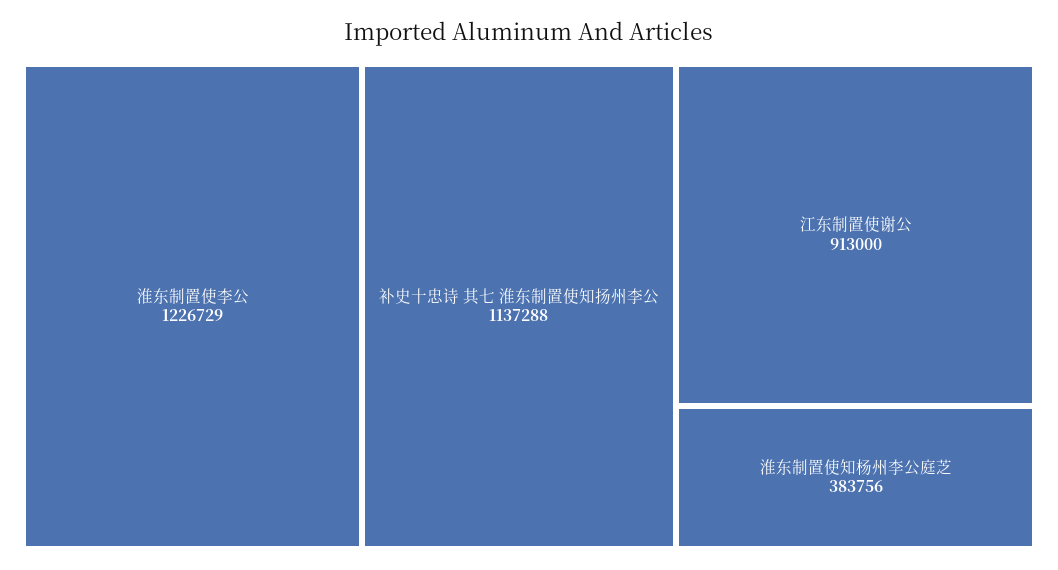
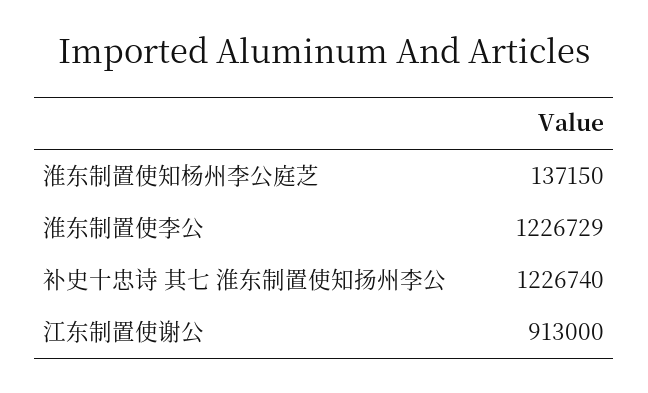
补史十忠诗 其七 淮东制置使知扬州李公: 1137288 -> 1226740
淮东制置使知杨州李公庭芝: 383756 -> 137150

